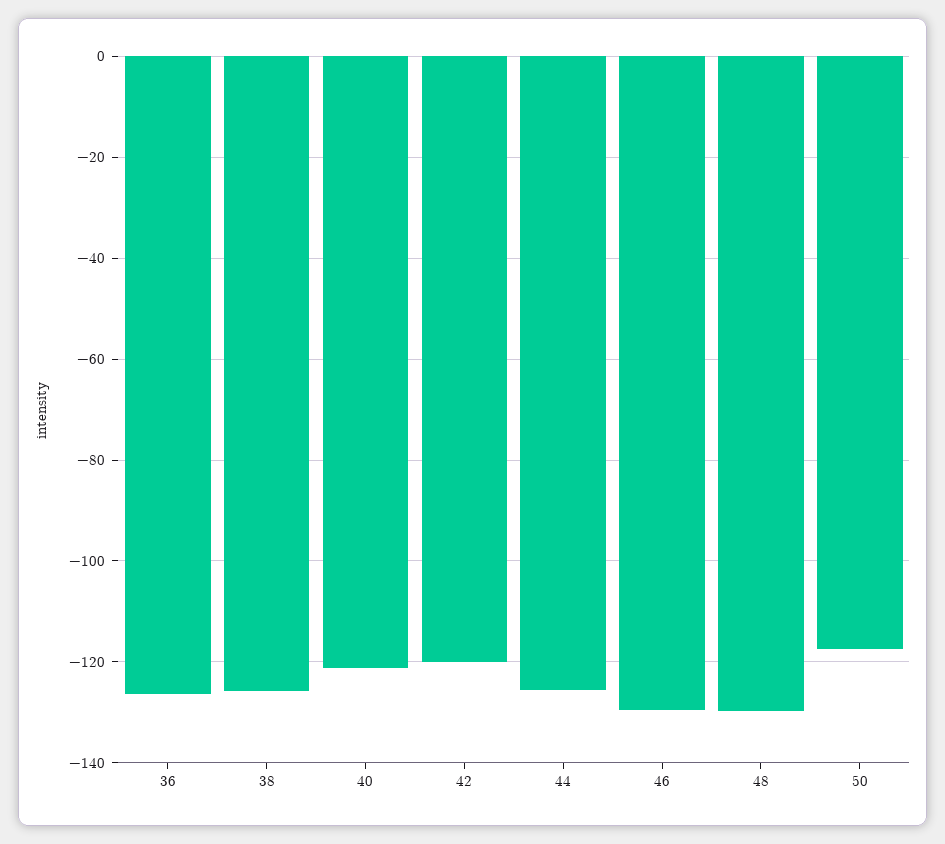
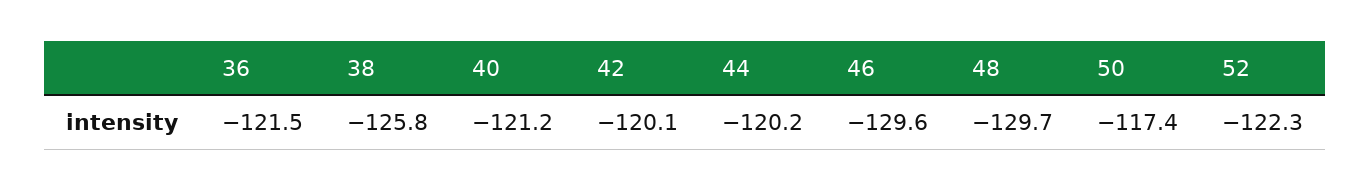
36: -126 -> -121.5
44: -126 -> -120.2
52: none -> -122.3

